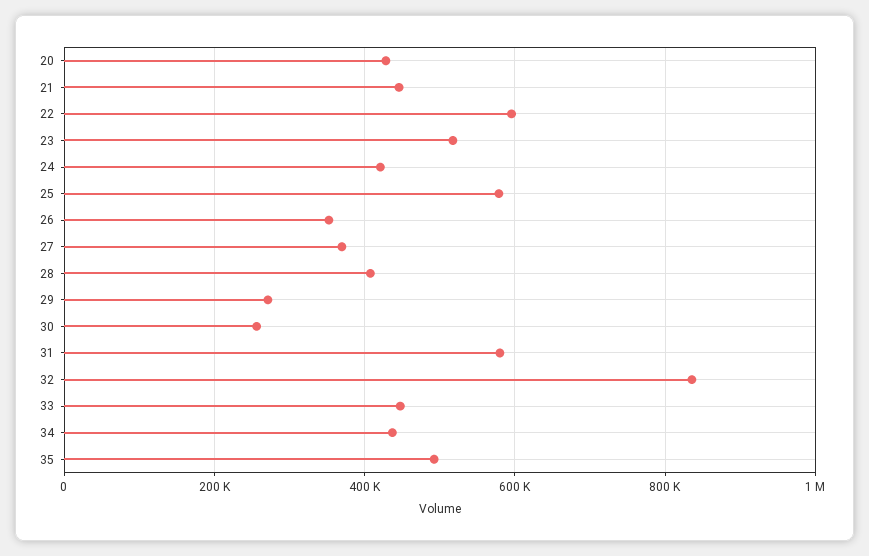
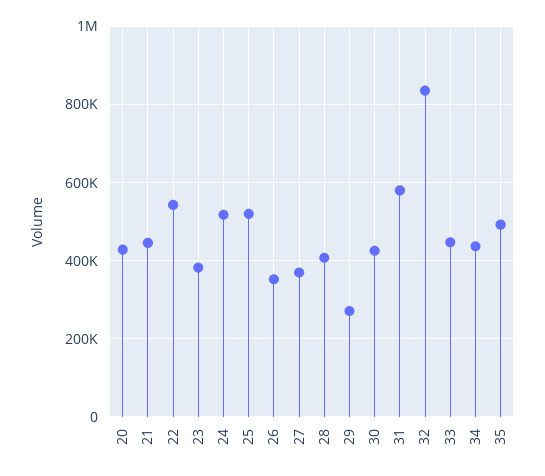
22: 600000 -> 540000
23: 520000 -> 380000
24: 420000 -> 520000
25: 580000 -> 520000
30: 260000 -> 420000

